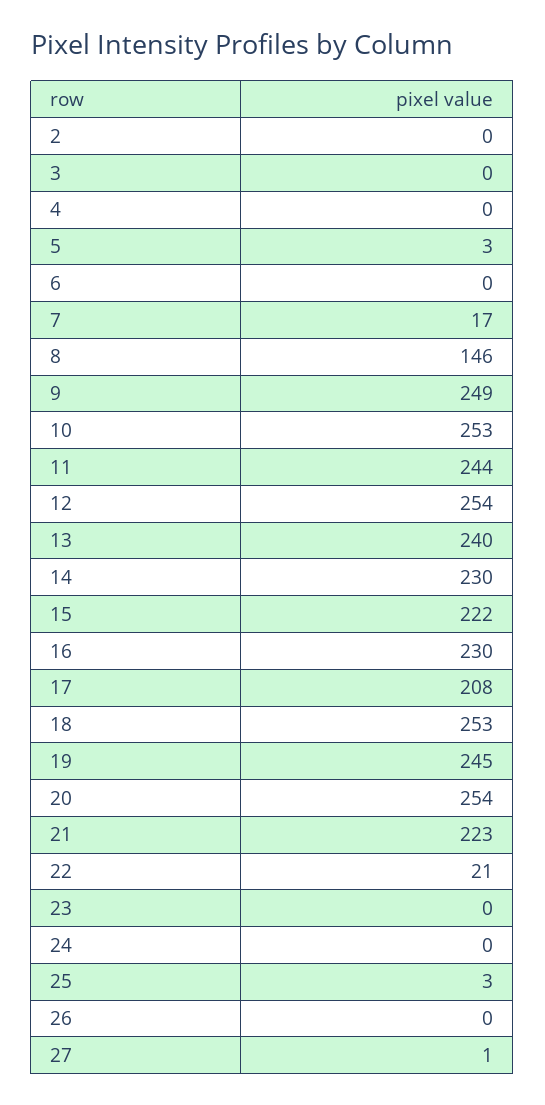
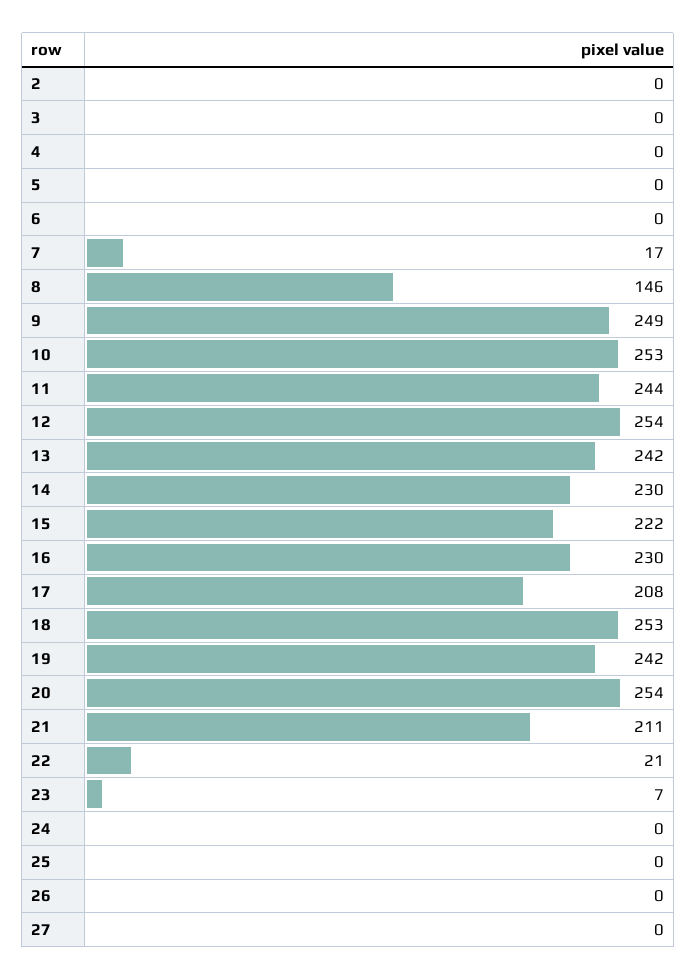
5: 3 -> 0
13: 240 -> 242
19: 245 -> 242
21: 223 -> 211
23: 0 -> 7
25: 3 -> 0
27: 1 -> 0

